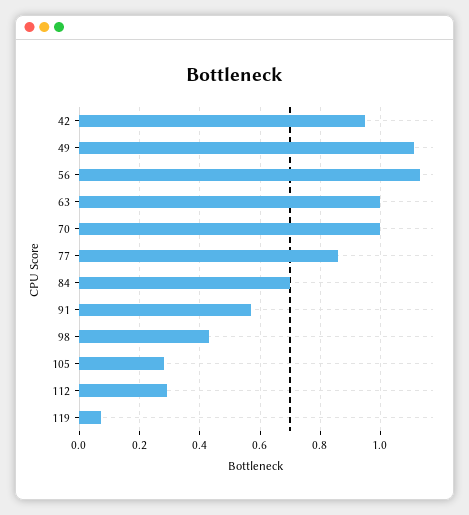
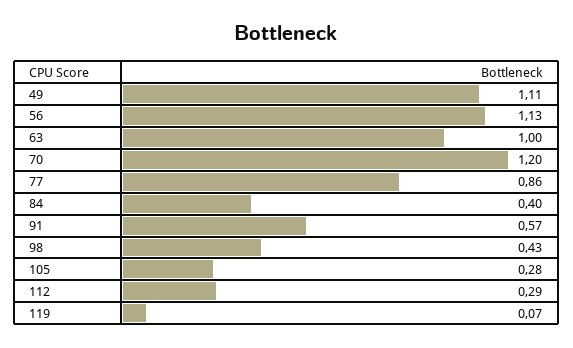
42: 0.95 -> none
70: 1 -> 1.2
84: 0.7 -> 0.4

